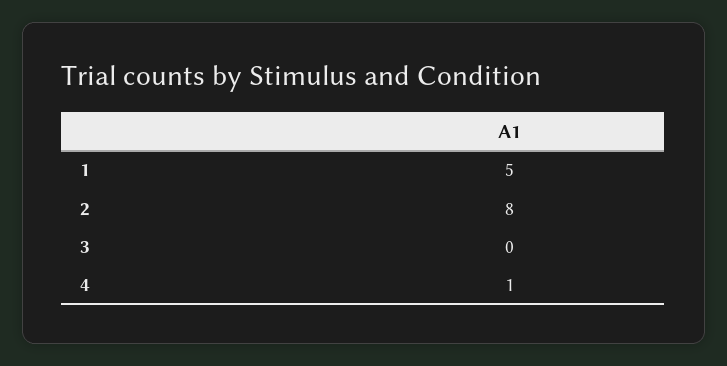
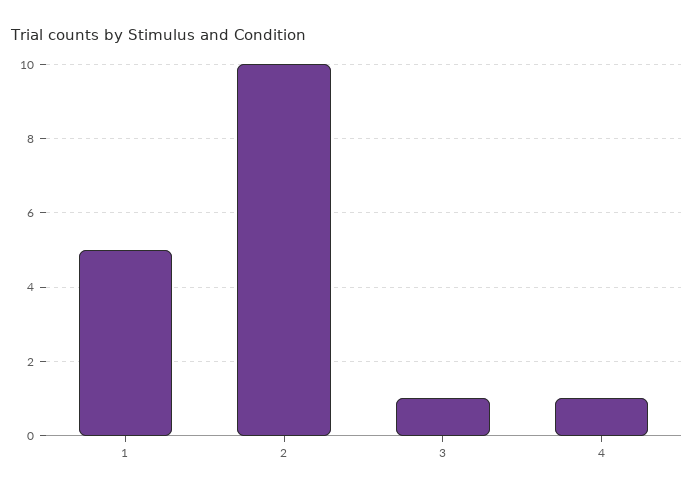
2: 8 -> 10
3: 0 -> 1

